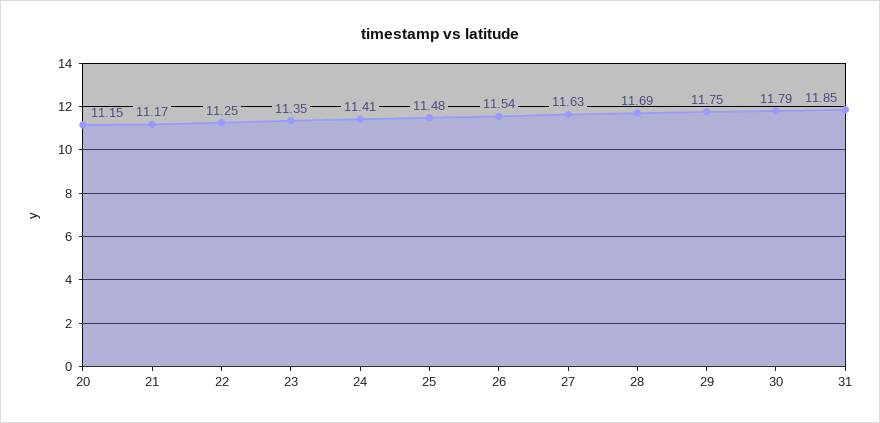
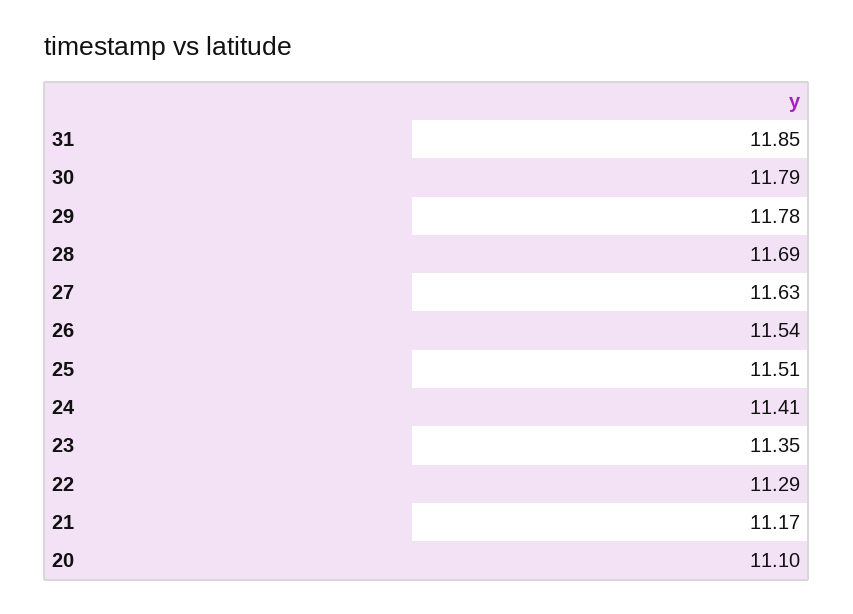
20: 11.15 -> 11.1
22: 11.25 -> 11.29
25: 11.48 -> 11.51
29: 11.75 -> 11.78

